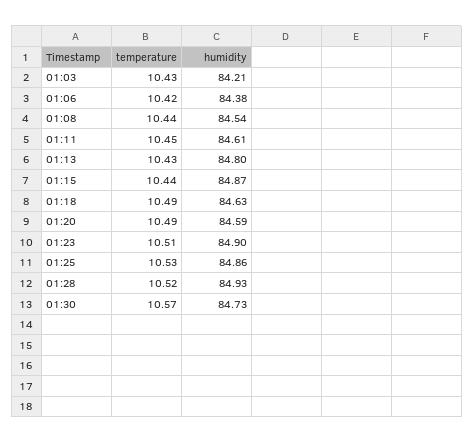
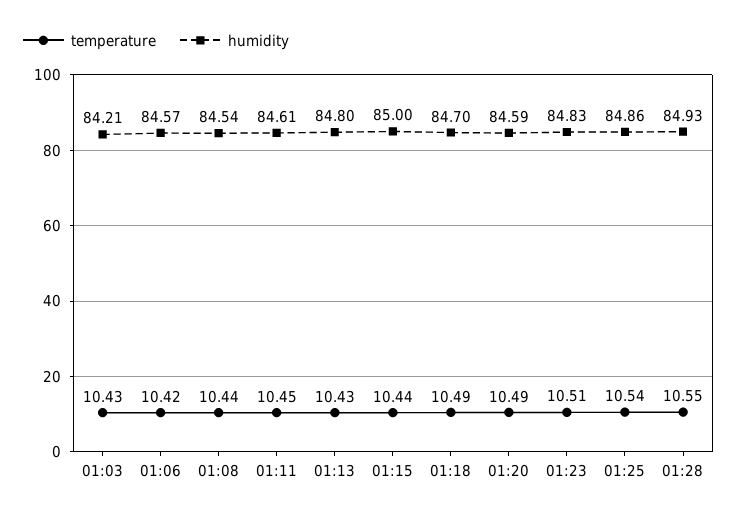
humidity, 01:06: 84.38 -> 84.57
humidity, 01:15: 84.87 -> 85
humidity, 01:18: 84.63 -> 84.7
humidity, 01:23: 84.9 -> 84.83
temperature, 01:25: 10.53 -> 10.54
temperature, 01:28: 10.52 -> 10.55
temperature, 01:30: 10.57 -> none
humidity, 01:30: 84.73 -> none

